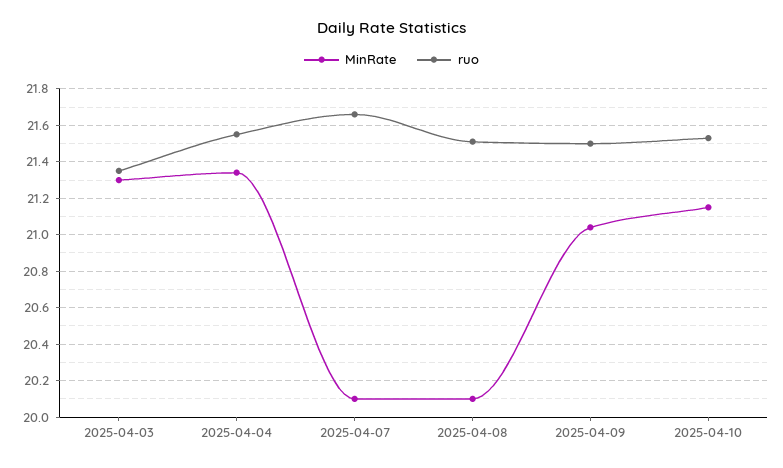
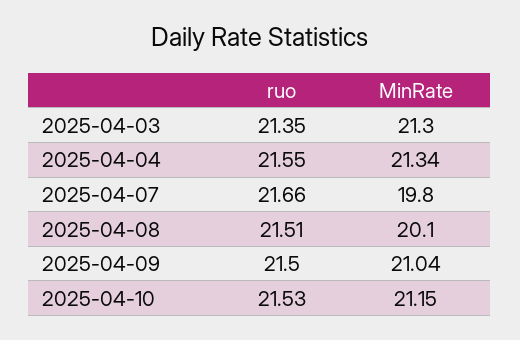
MinRate, 2025-04-07: 20.1 -> 19.8

